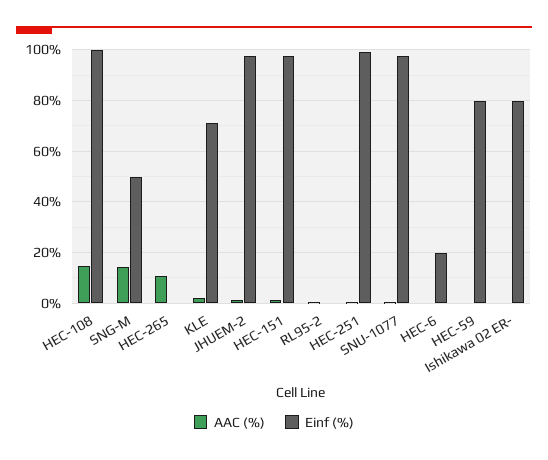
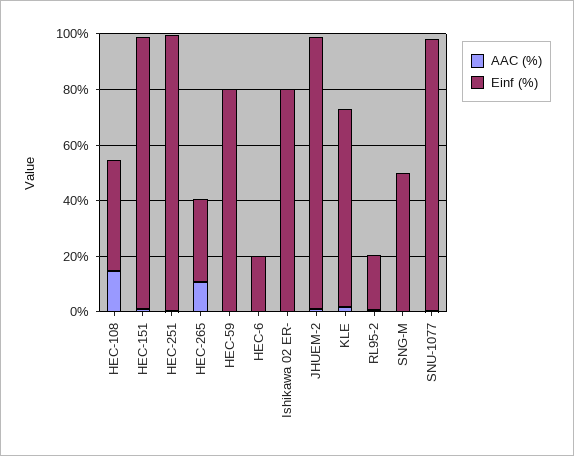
Einf (%), HEC-108: 100 -> 40
AAC (%), SNG-M: 15 -> 0
Einf (%), HEC-265: 0 -> 30
Einf (%), RL95-2: 0 -> 20

